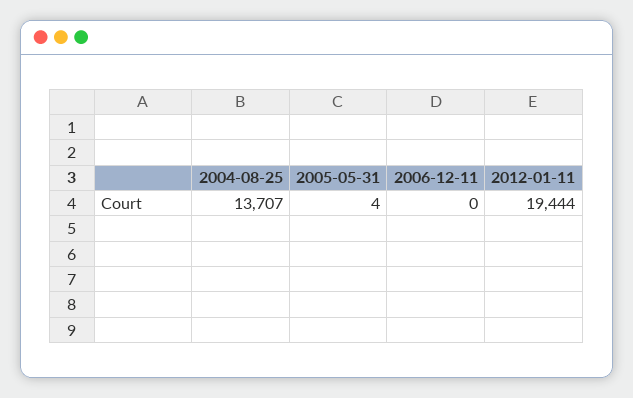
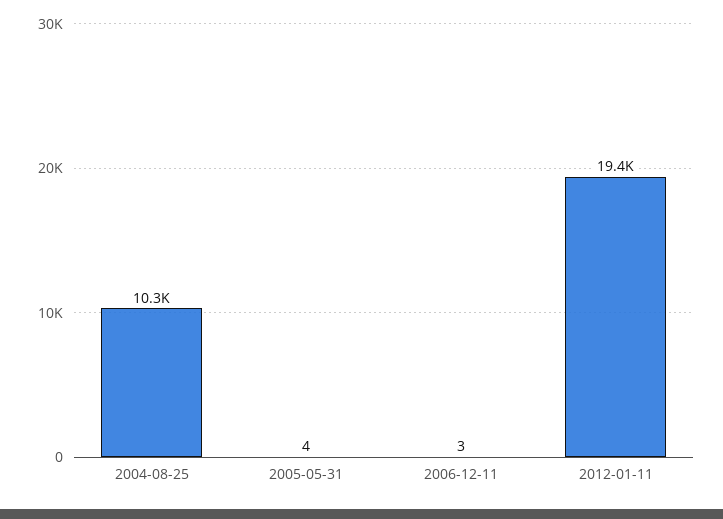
2004-08-25: 13707 -> 10300
2006-12-11: 0 -> 3

